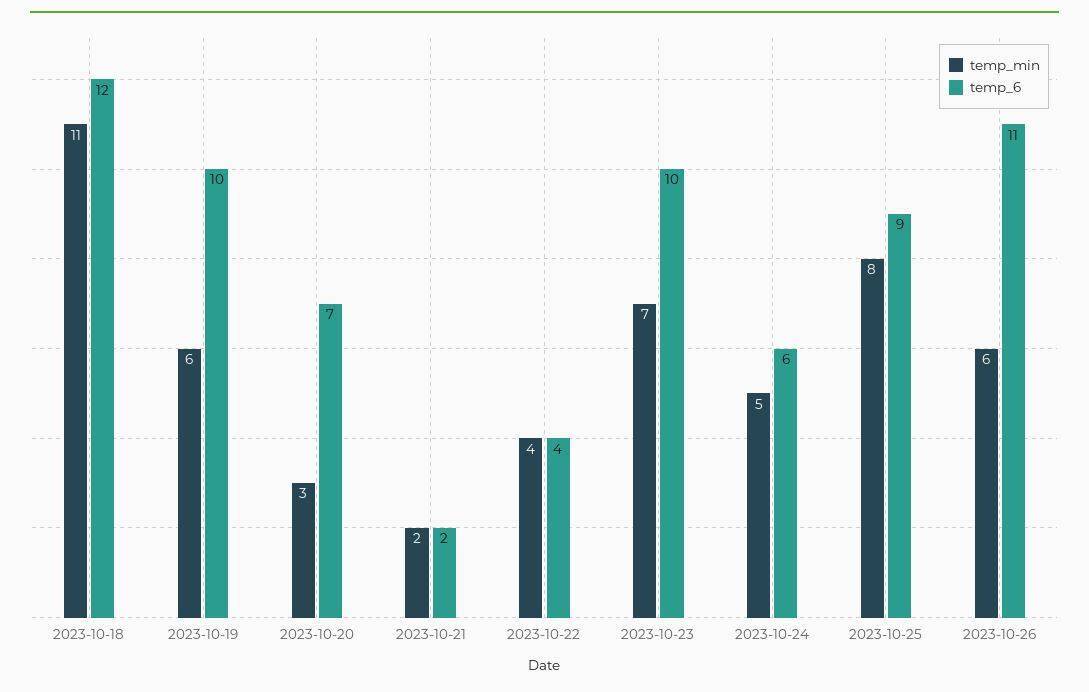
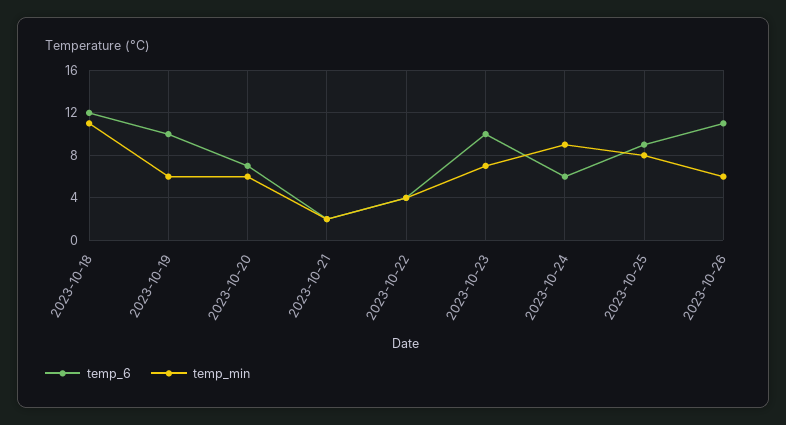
temp_min, 2023-10-20: 3 -> 6
temp_min, 2023-10-24: 5 -> 9

